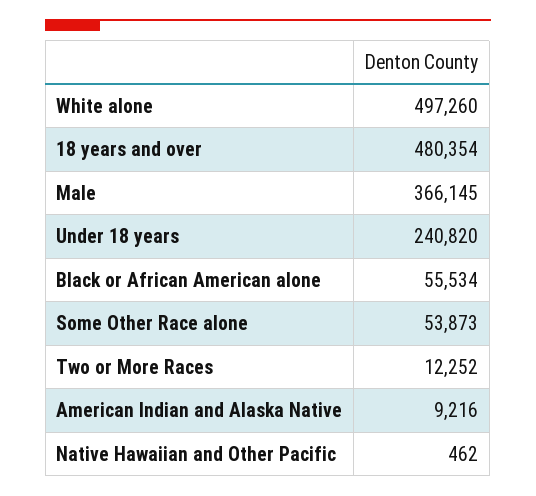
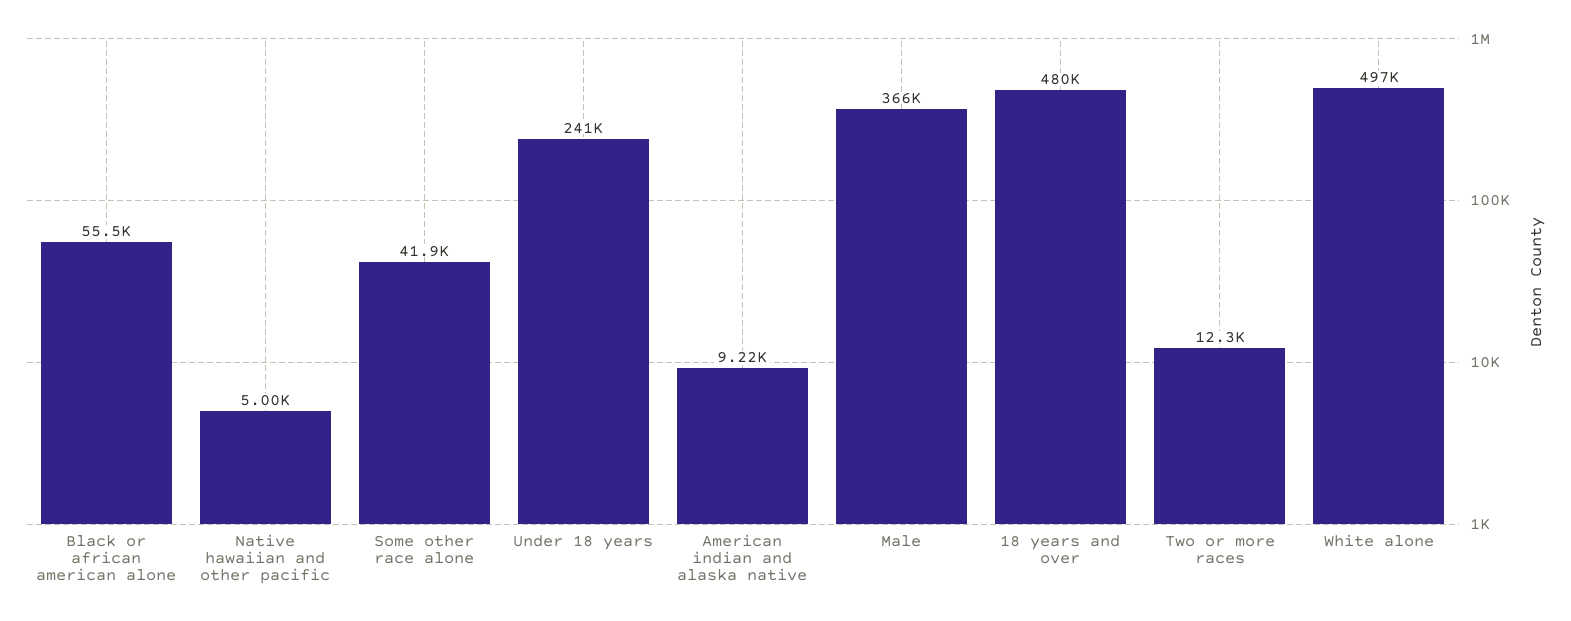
Some Other Race alone: 53873 -> 41900
Native Hawaiian and Other Pacific: 462 -> 5000

